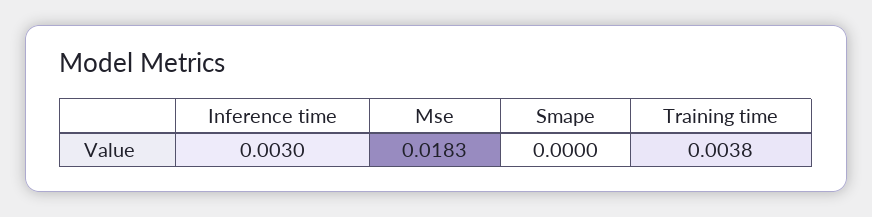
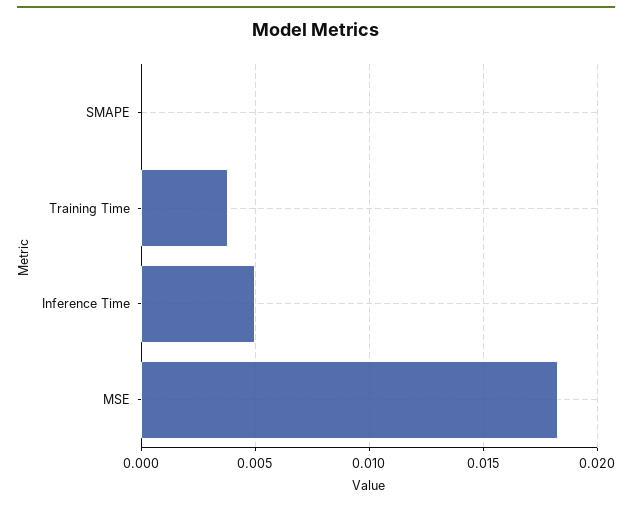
Inference time: 0.003 -> 0.005

